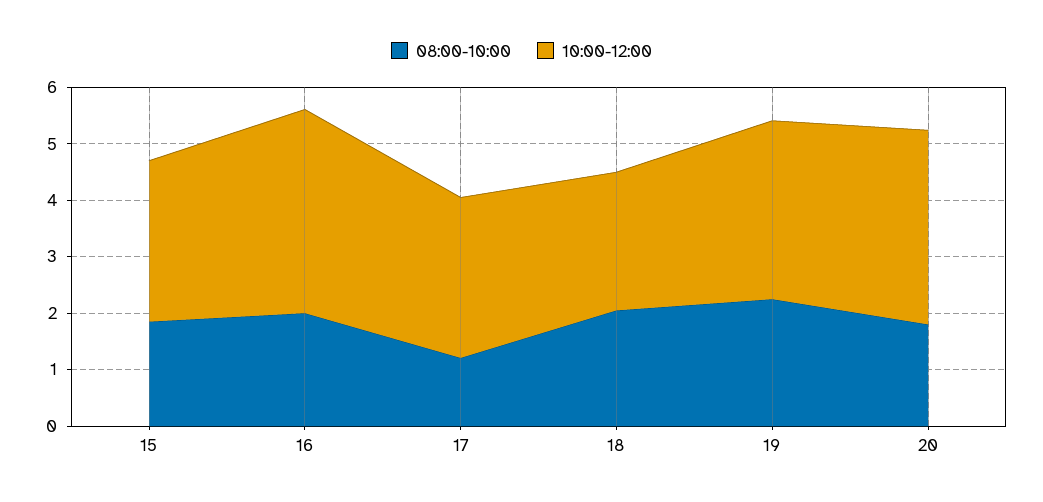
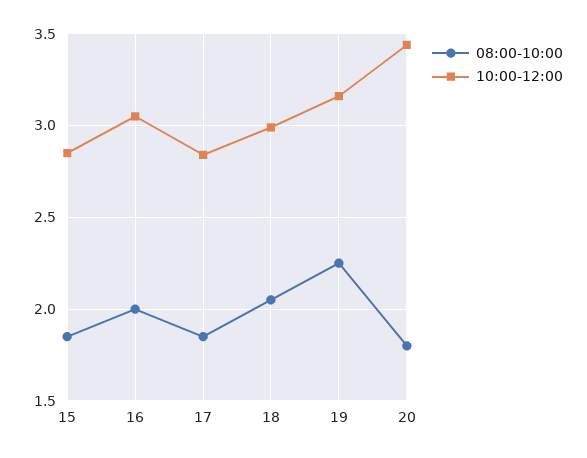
10:00-12:00, 16: 3.6 -> 3.05
08:00-10:00, 17: 1.2 -> 1.85
10:00-12:00, 18: 2.4 -> 3

